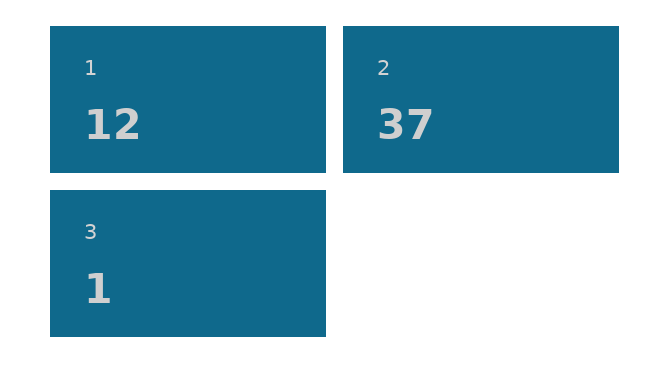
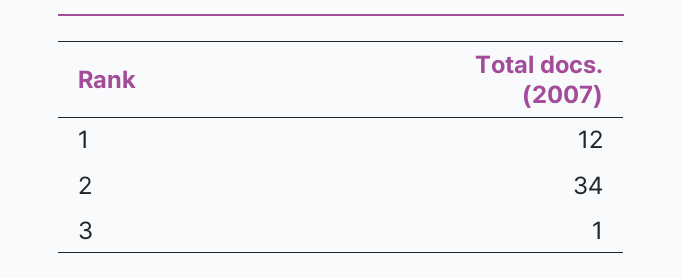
2: 37 -> 34

